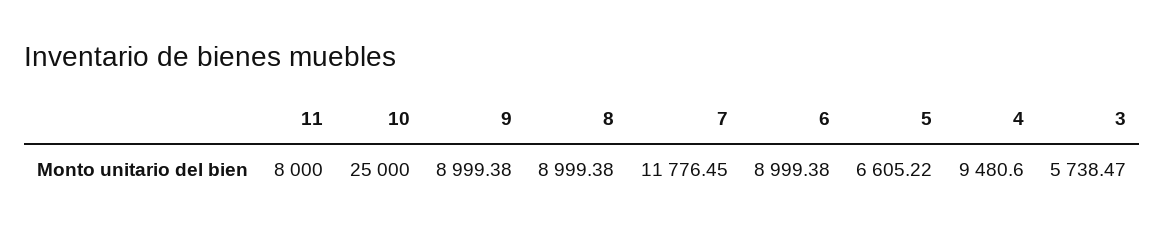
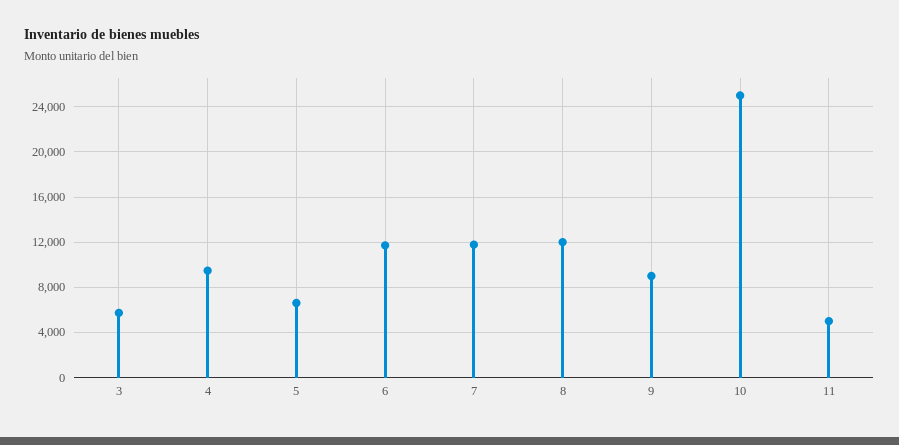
11: 8000 -> 5000
8: 8999.38 -> 12000
6: 8999.38 -> 12000

